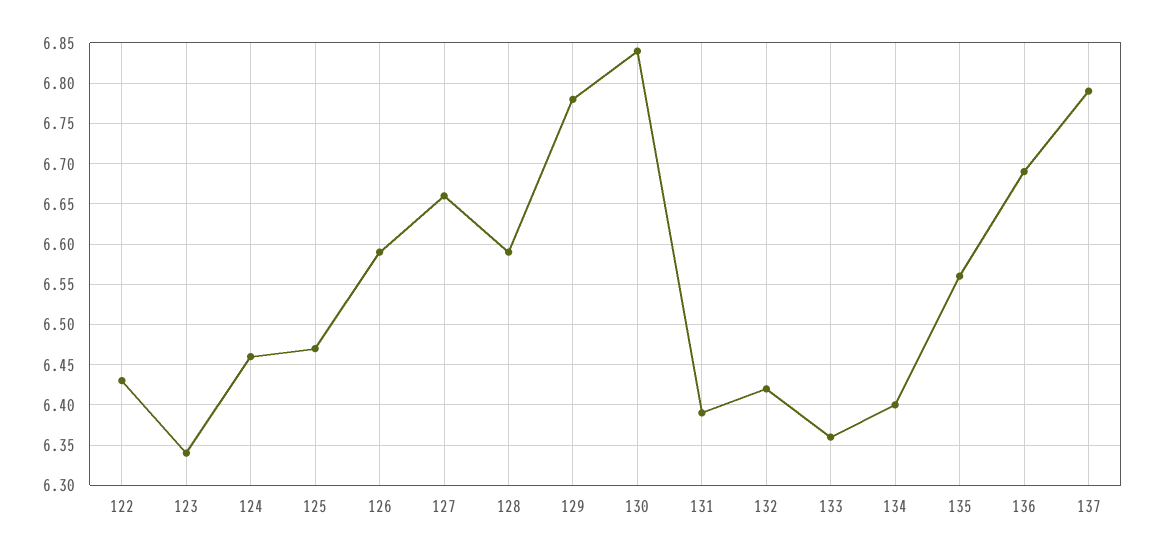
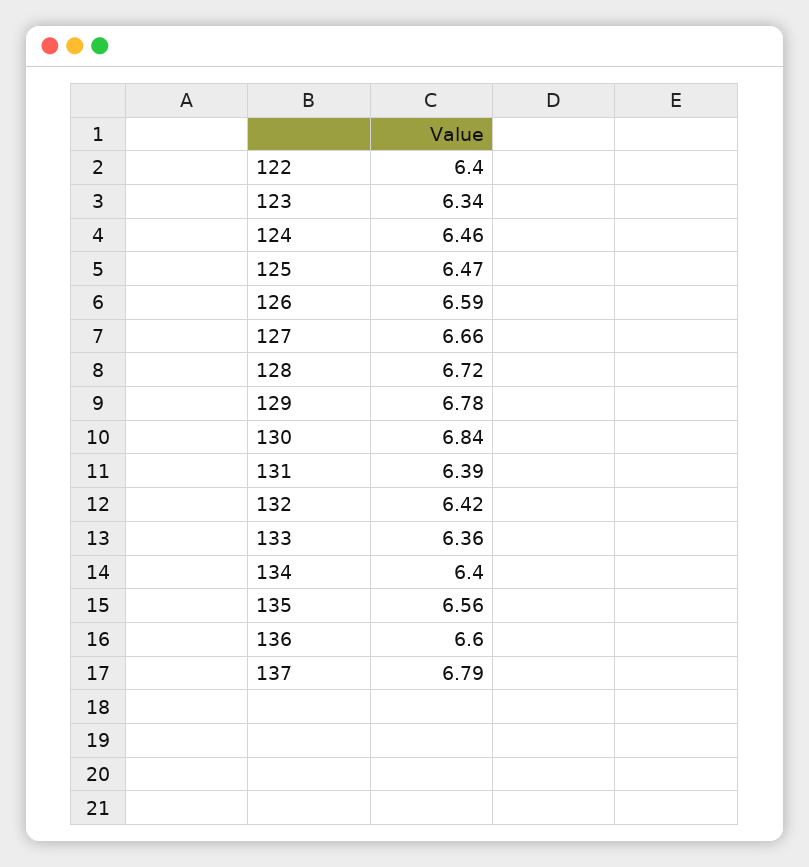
122: 6.43 -> 6.4
128: 6.59 -> 6.72
136: 6.69 -> 6.6

